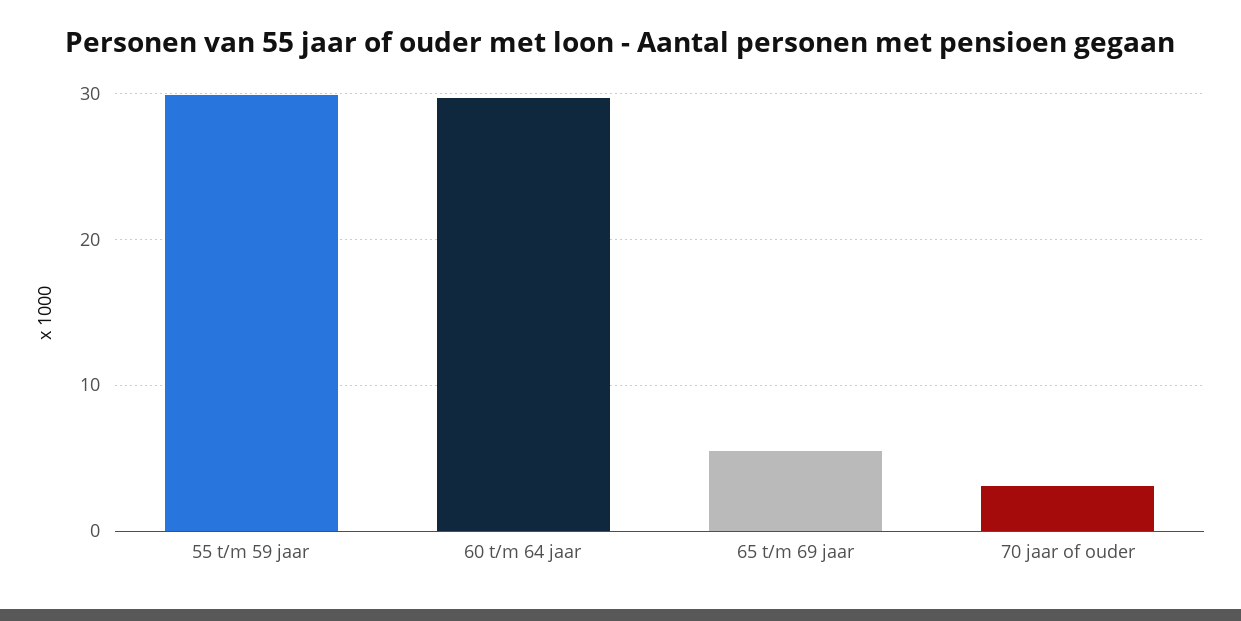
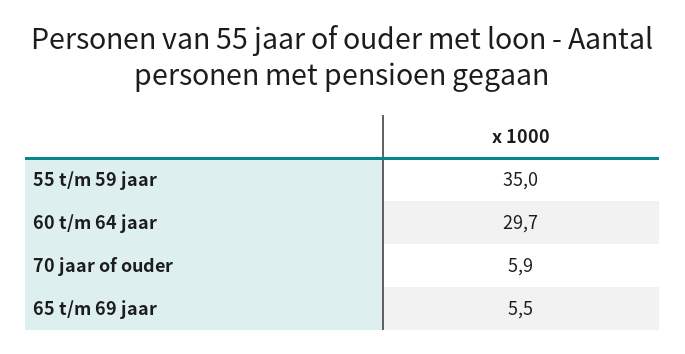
55 t/m 59 jaar: 30 -> 35
70 jaar of ouder: 3 -> 5.9

